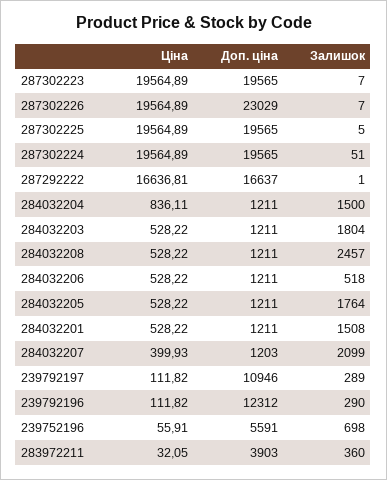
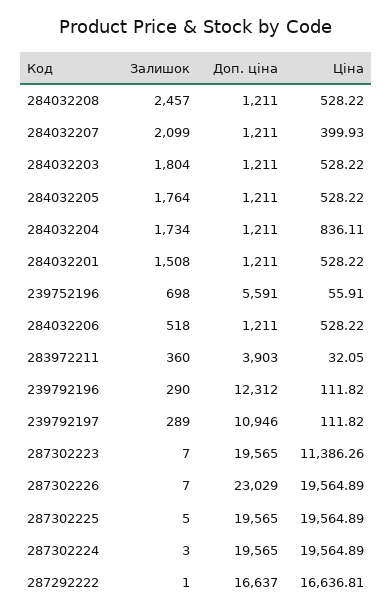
Ціна, 287302223: 19564.89 -> 11386.26
Залишок, 287302224: 51 -> 3
Залишок, 284032204: 1500 -> 1734
Доп. ціна, 284032207: 1203 -> 1211

